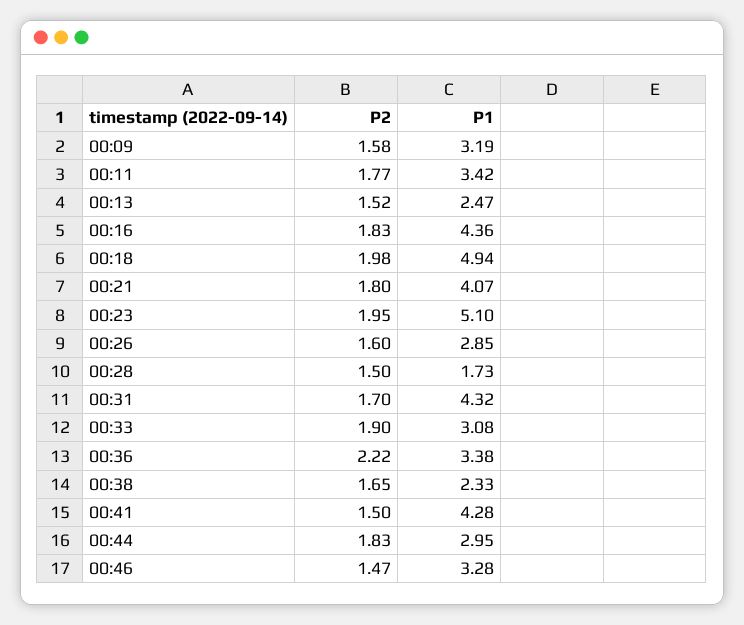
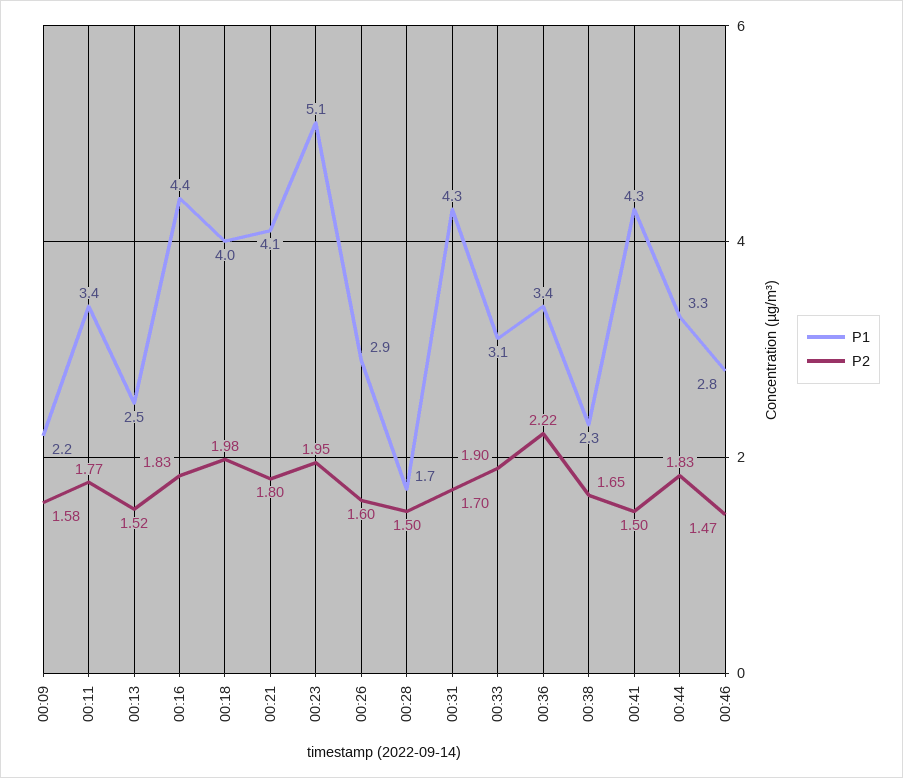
P1, 00:09: 3.19 -> 2.2
P1, 00:18: 4.94 -> 4
P1, 00:44: 2.95 -> 3.3
P1, 00:46: 3.28 -> 2.8

